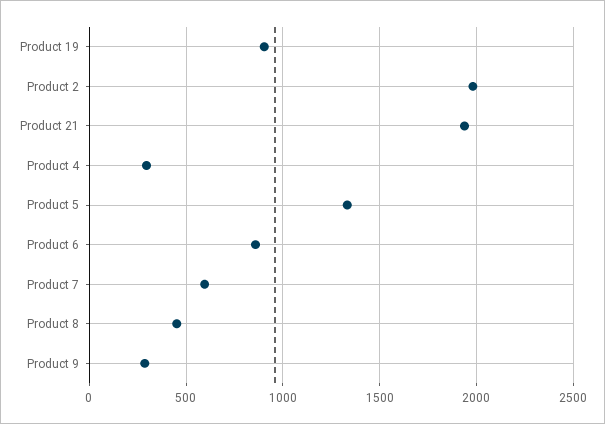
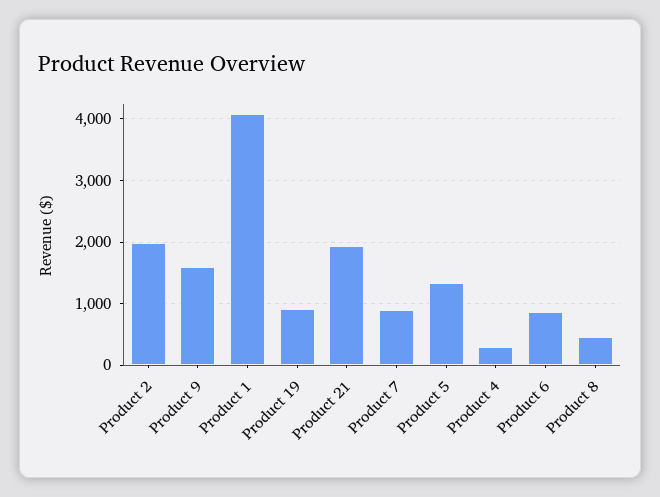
Product 7: 600 -> 900
Product 9: 300 -> 1600
Product 1: none -> 4100

